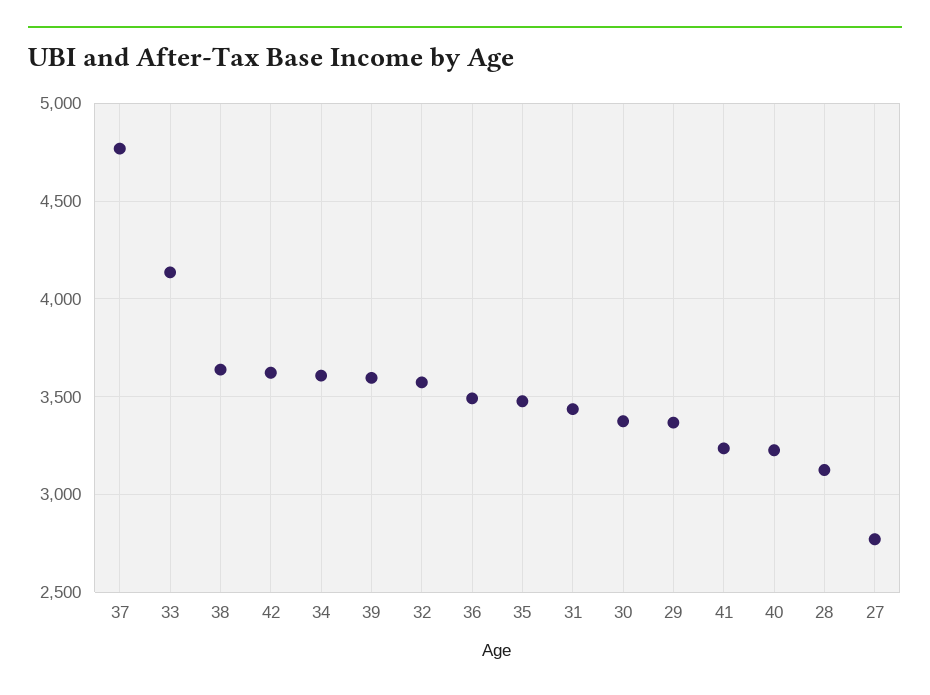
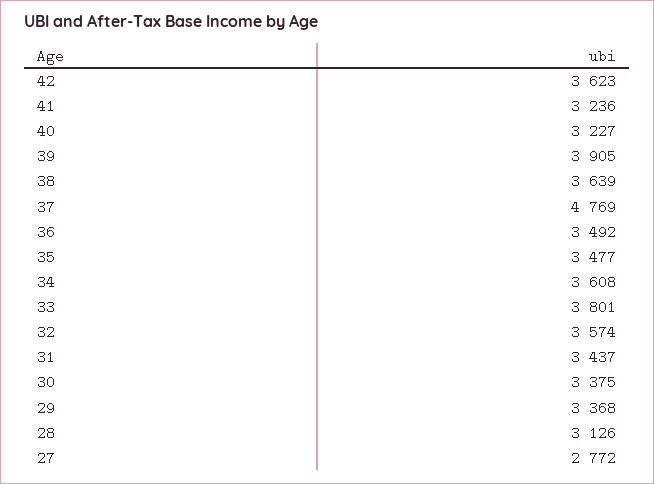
33: 4150 -> 3801
39: 3600 -> 3905

